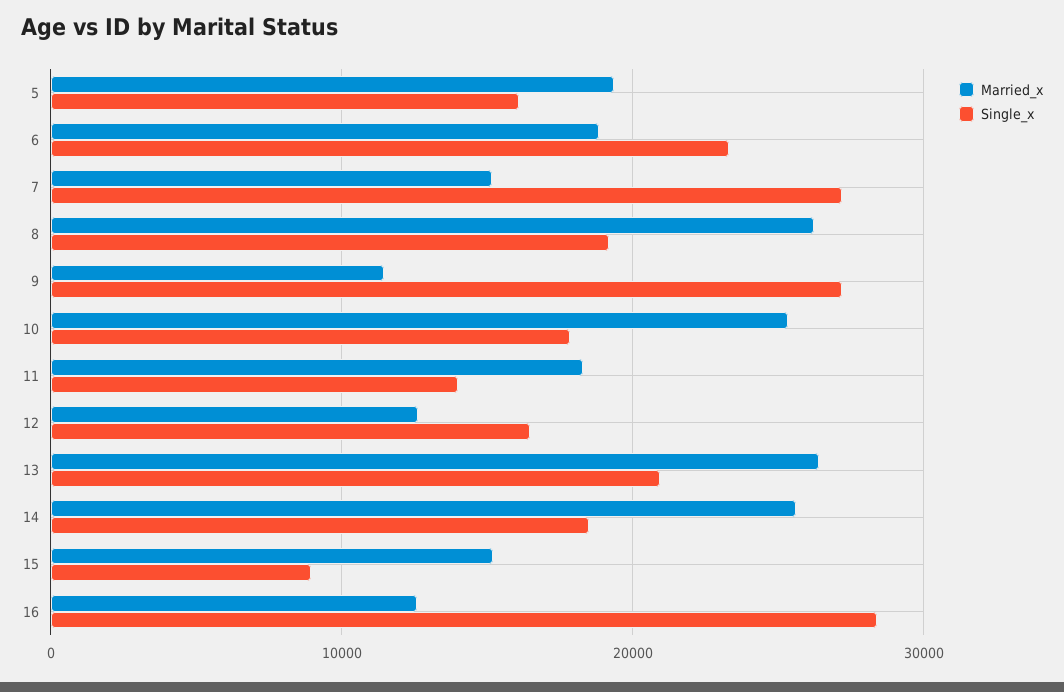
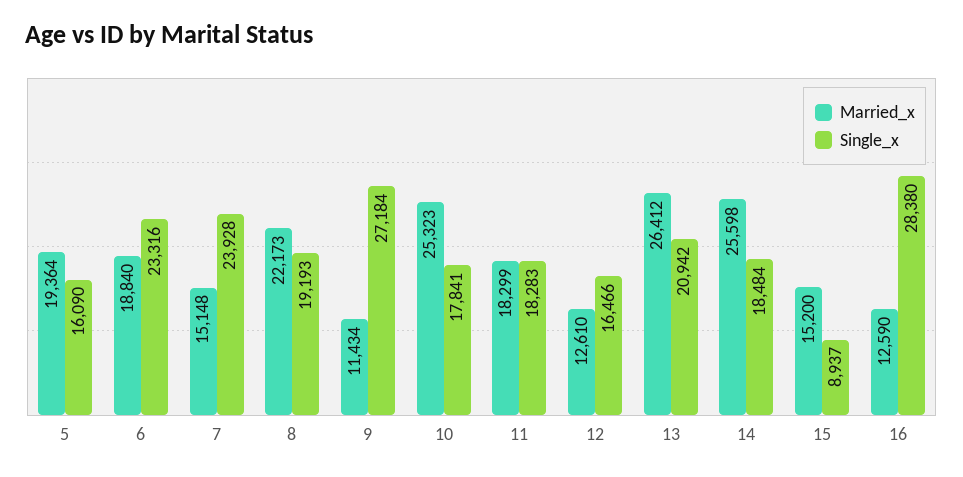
Single_x, 7: 27000 -> 23928
Married_x, 8: 26000 -> 22173
Single_x, 11: 14000 -> 18283

